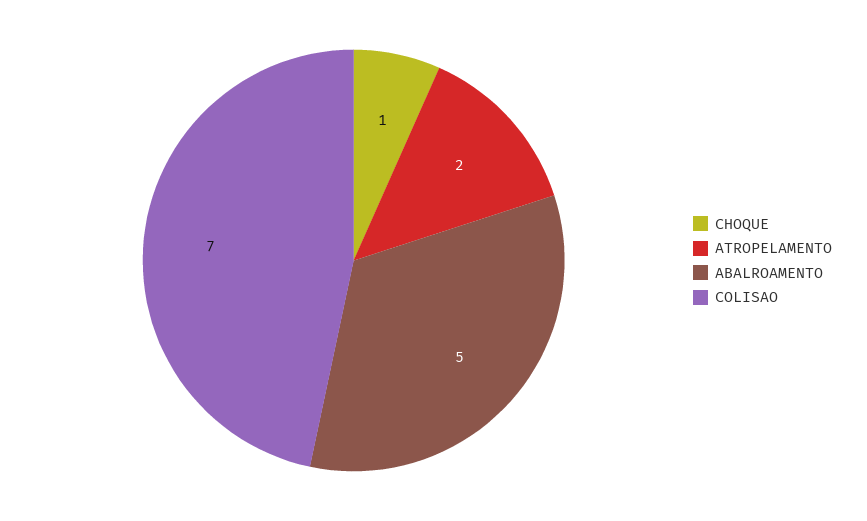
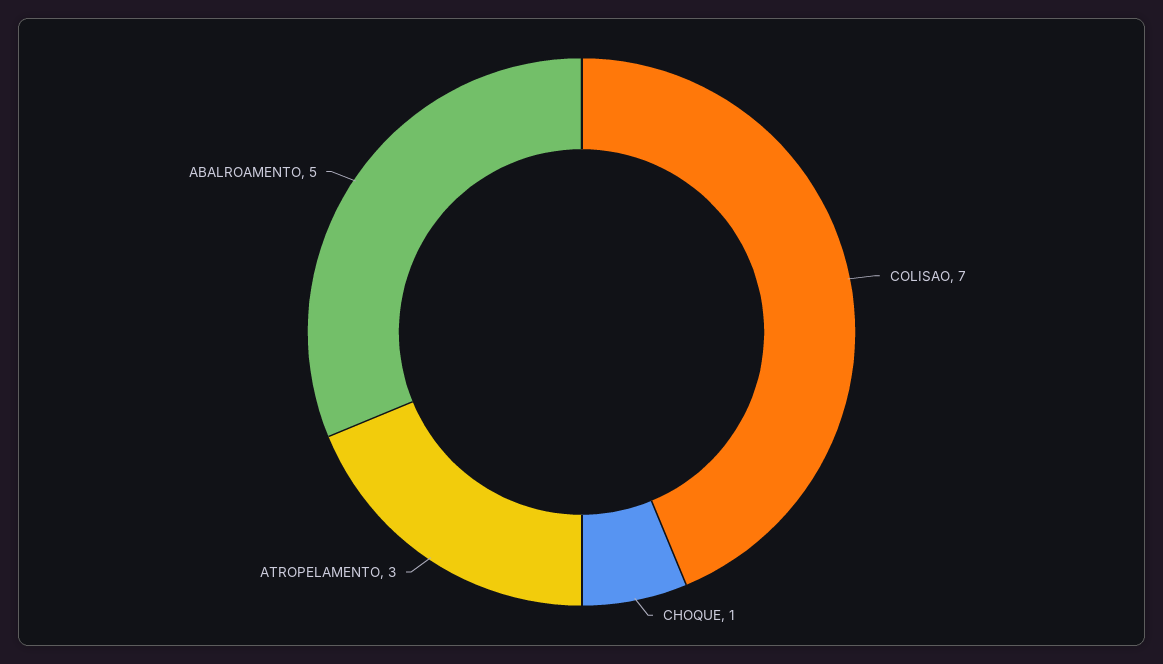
ATROPELAMENTO: 2 -> 3

